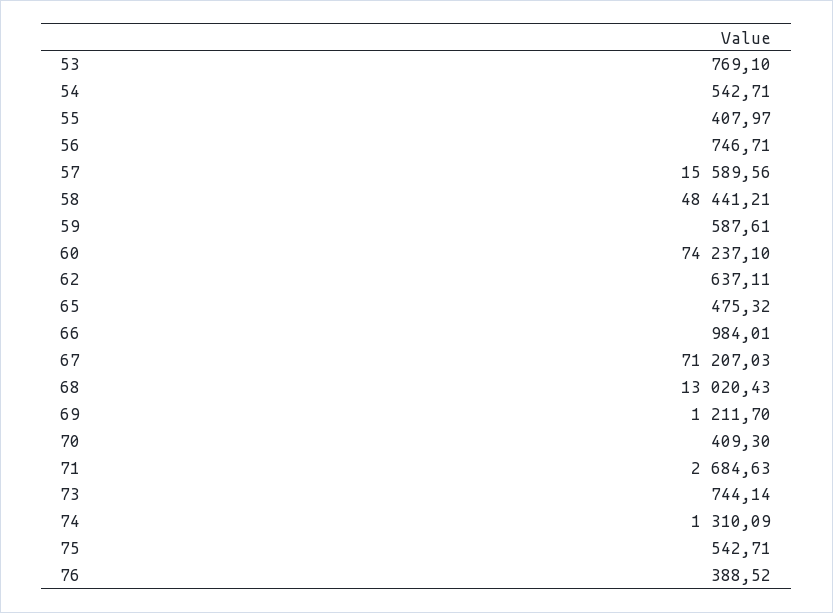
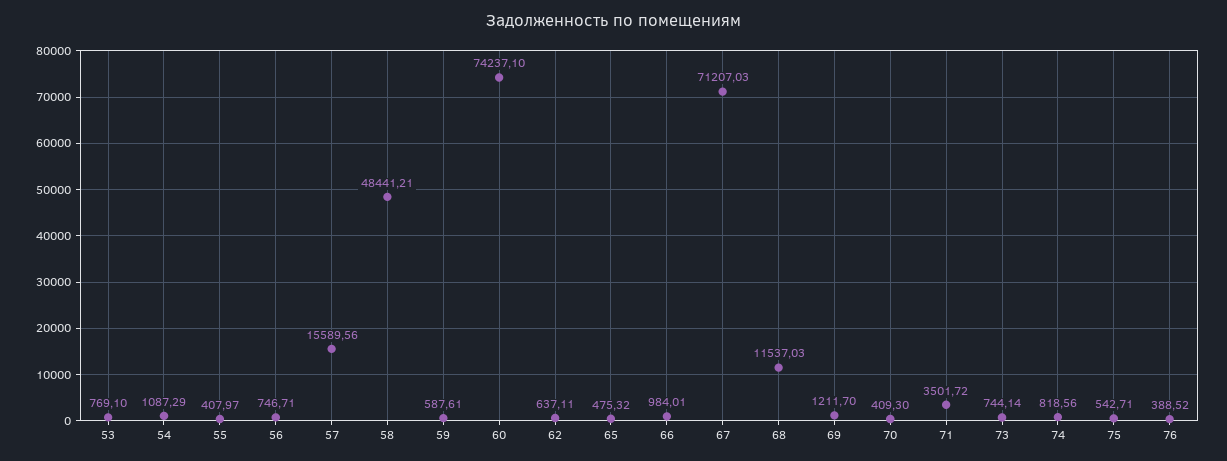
54: 542.71 -> 1087.29
68: 13020.43 -> 11537.03
71: 2684.63 -> 3501.72
74: 1310.09 -> 818.56

